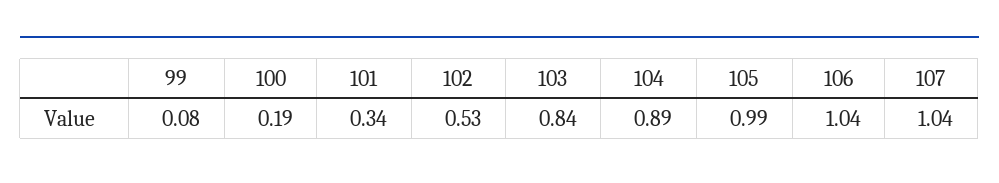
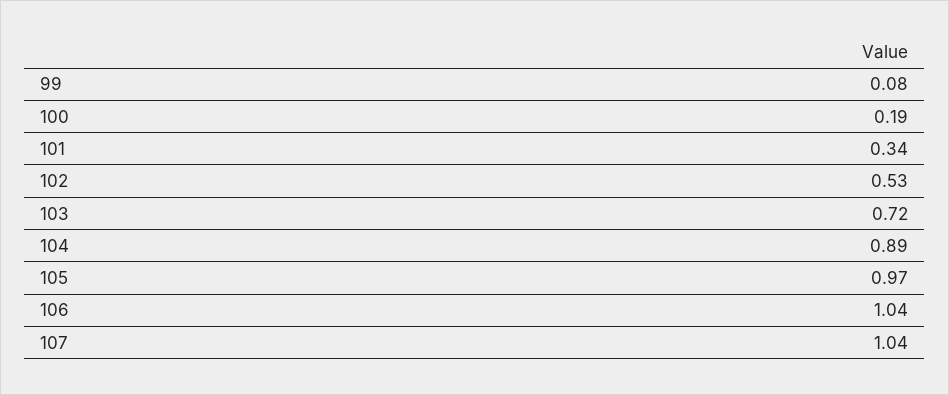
103: 0.84 -> 0.72
105: 0.99 -> 0.97

